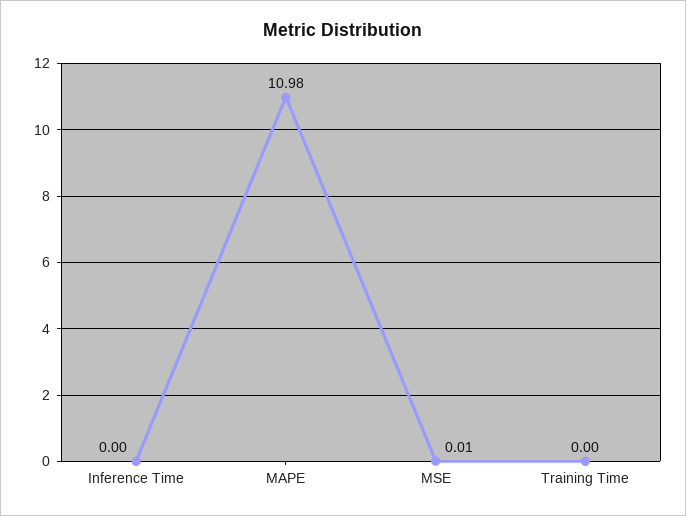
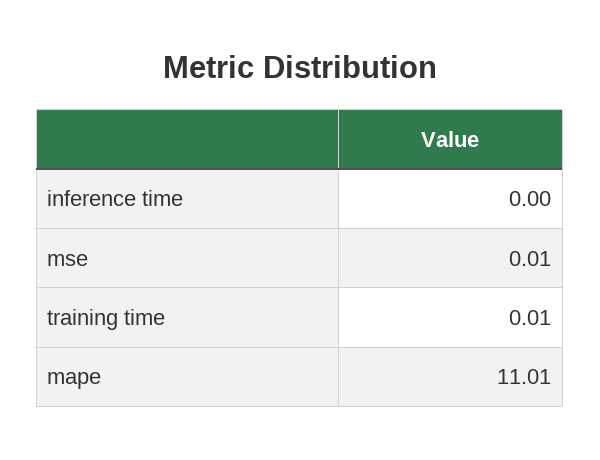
MAPE: 10.98 -> 11.01
Training Time: 0 -> 0.01

